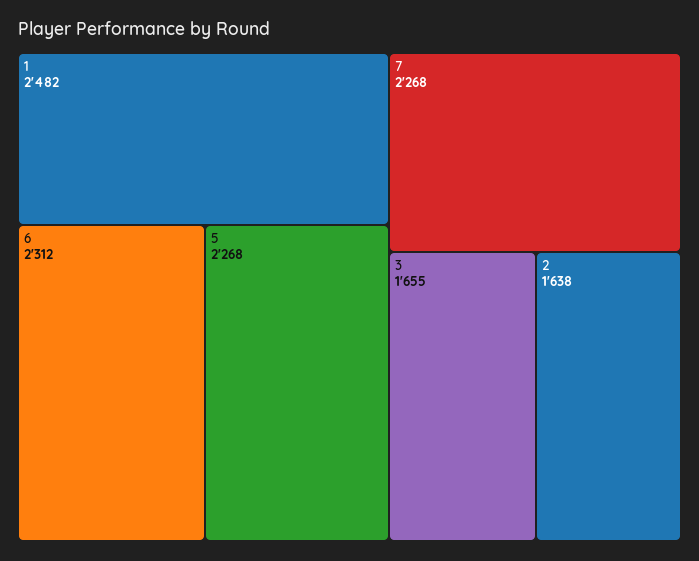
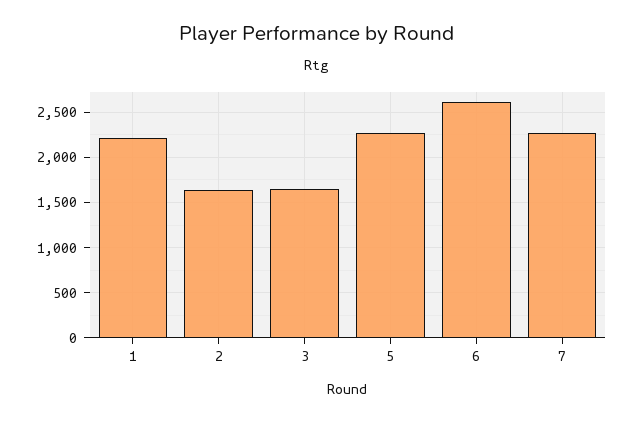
1: 2482 -> 2200
6: 2312 -> 2600

